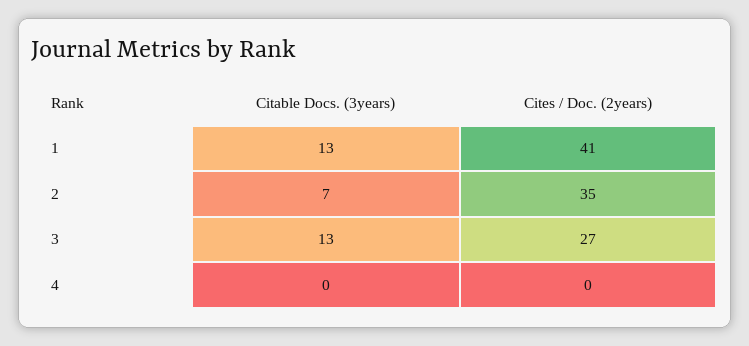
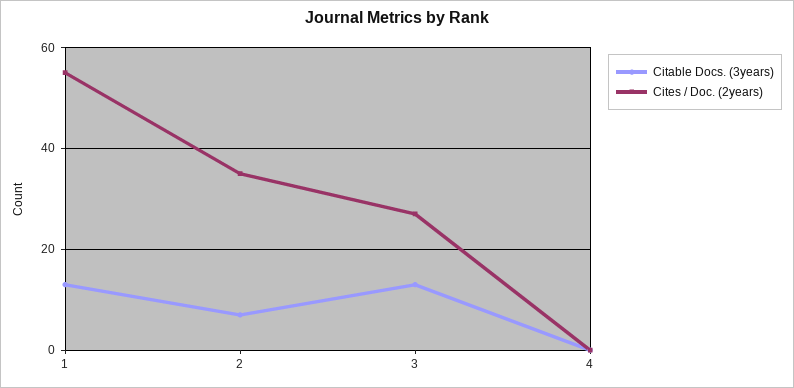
Cites / Doc. (2years), 1: 41 -> 55

